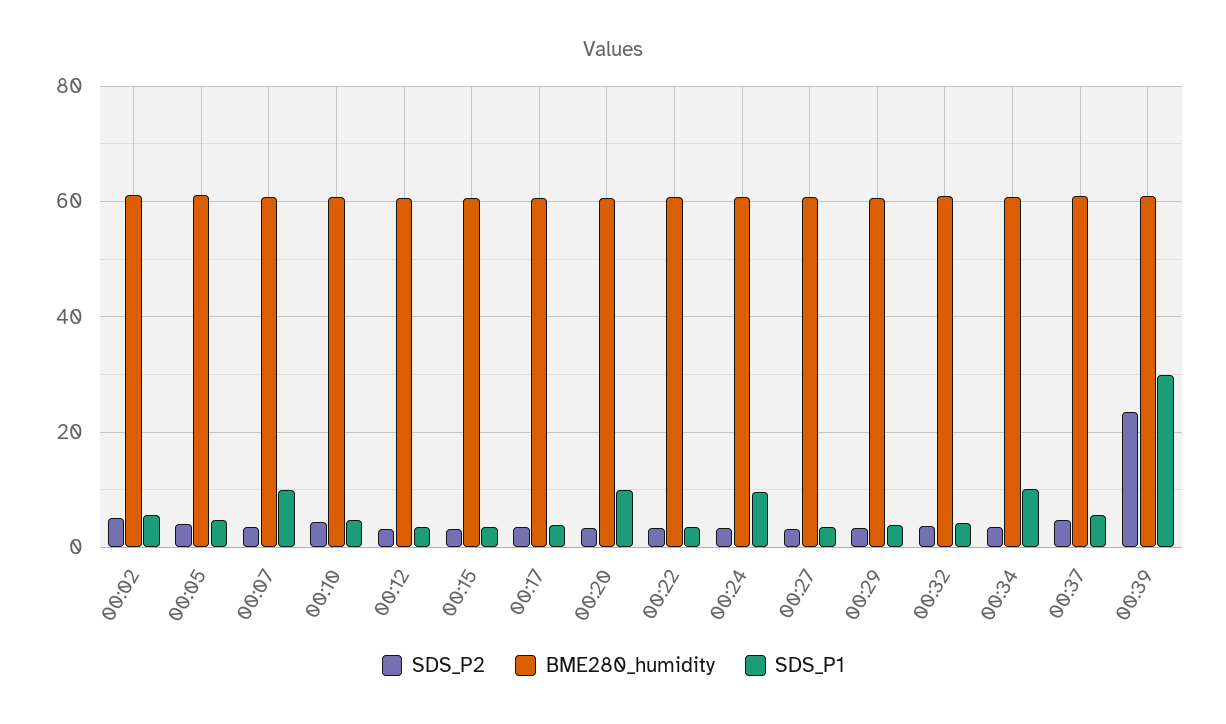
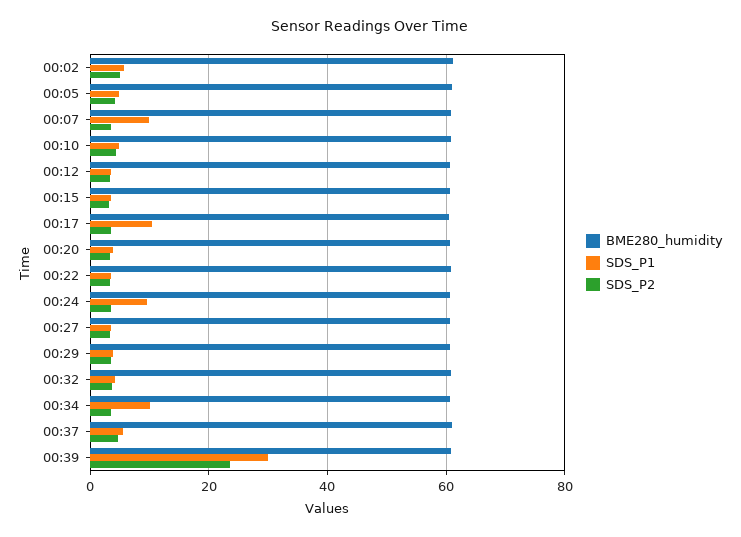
SDS_P1, 00:17: 4 -> 10
SDS_P1, 00:20: 10 -> 4

